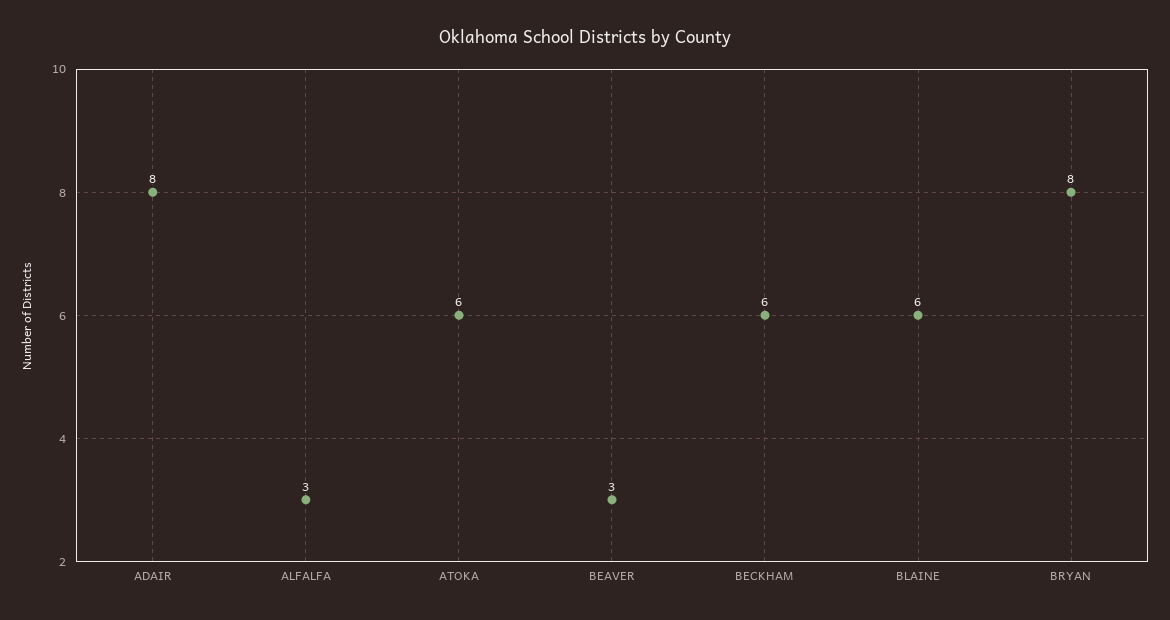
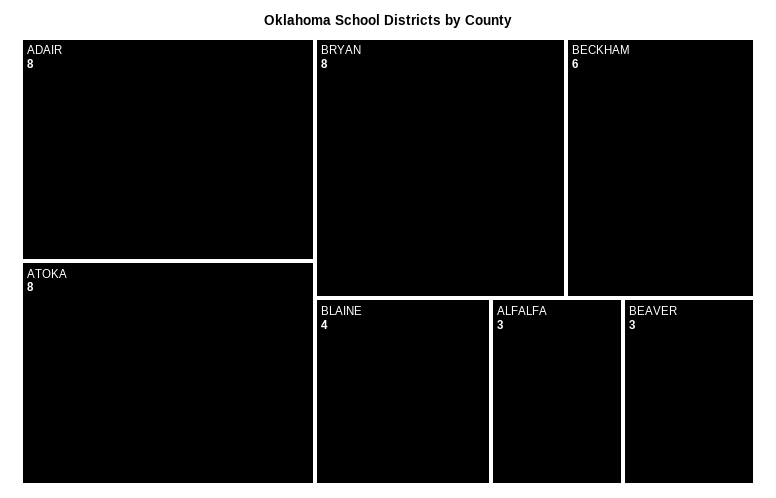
ATOKA: 6 -> 8
BLAINE: 6 -> 4

